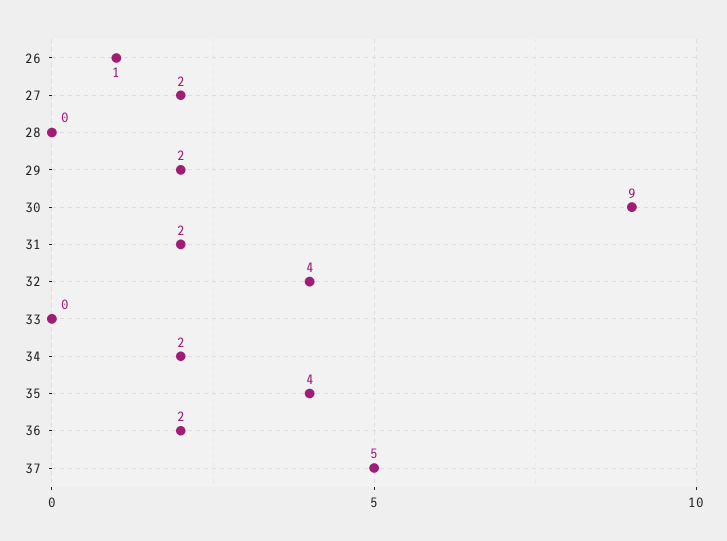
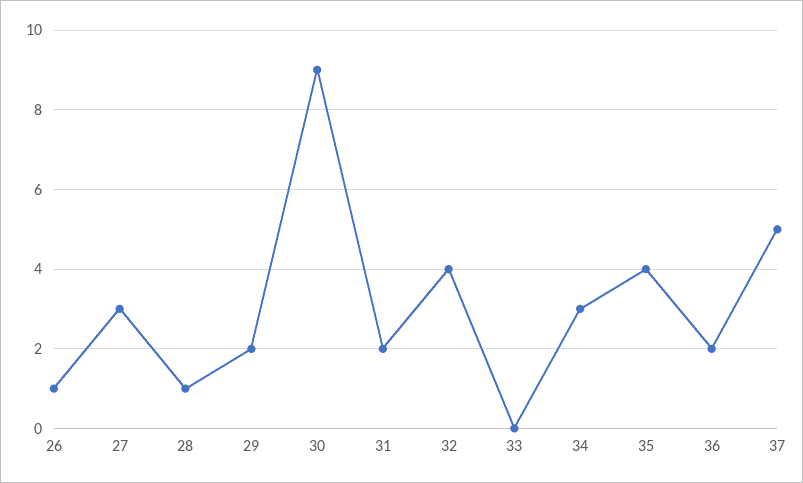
27: 2 -> 3
28: 0 -> 1
34: 2 -> 3

